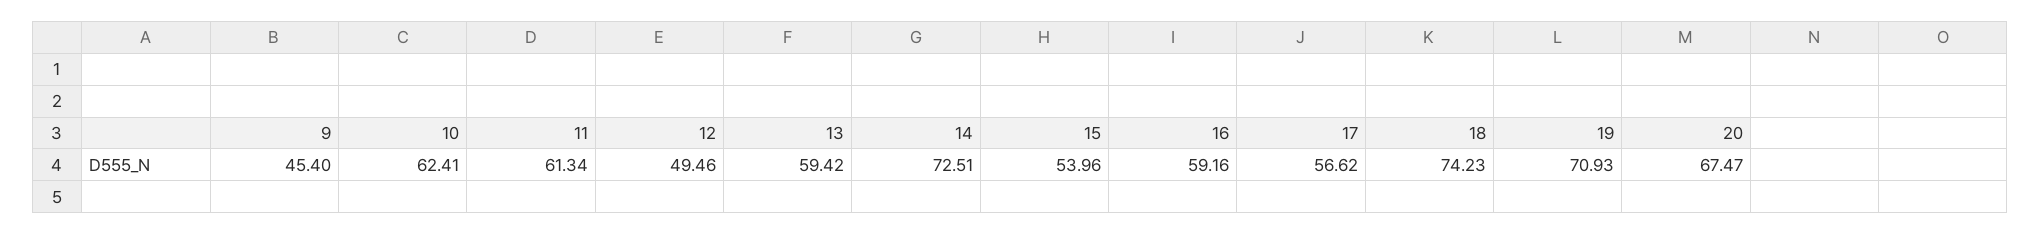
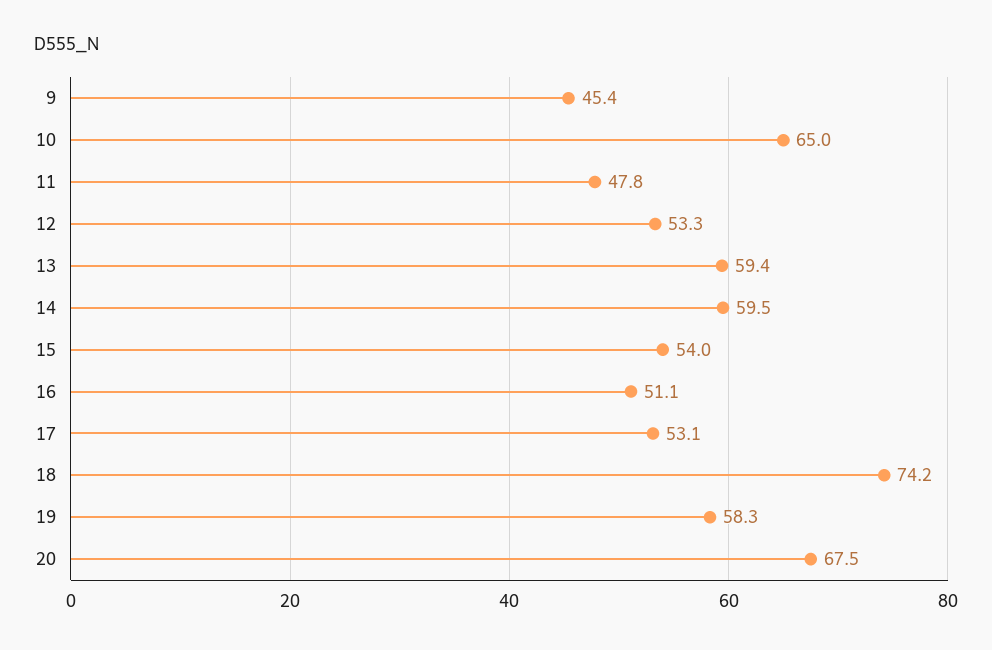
10: 62.41 -> 65
11: 61.34 -> 47.8
12: 49.46 -> 53.3
14: 72.51 -> 59.5
16: 59.16 -> 51.1
17: 56.62 -> 53.1
19: 70.93 -> 58.3

